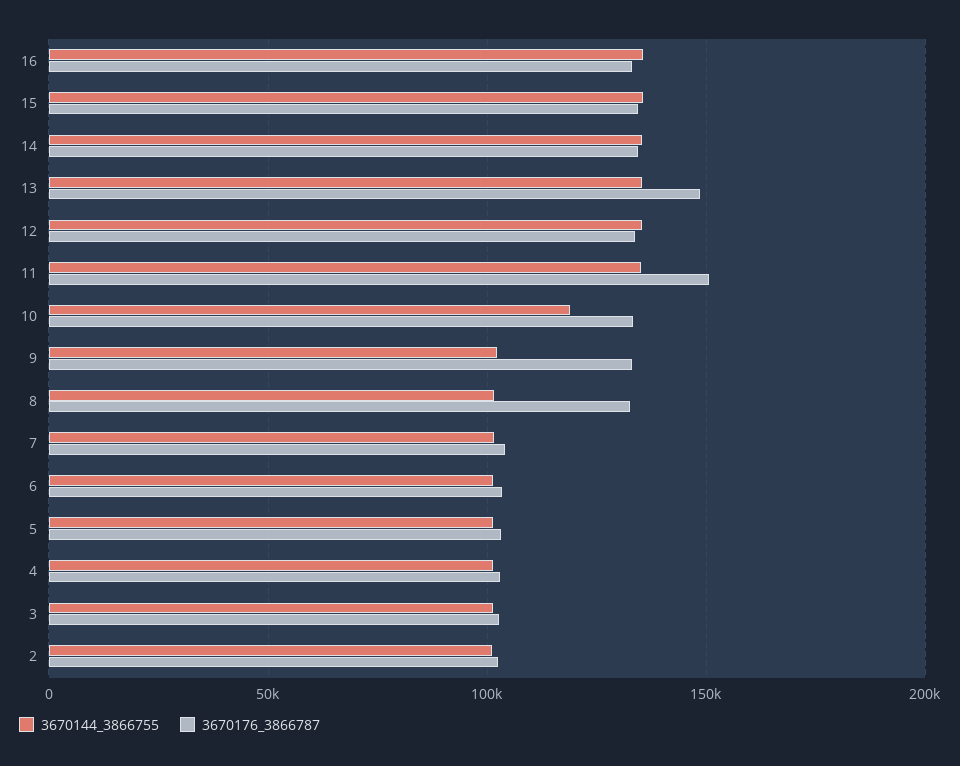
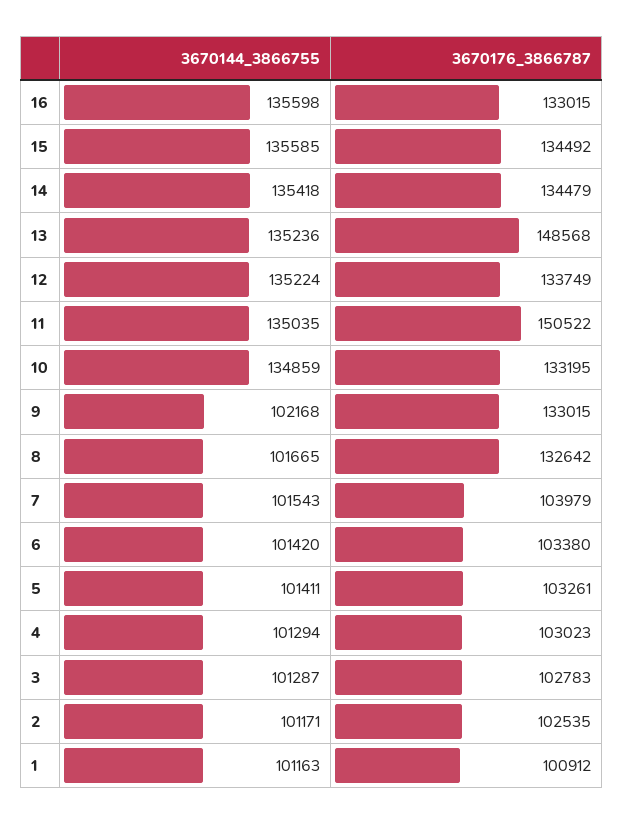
3670144_3866755, 10: 120000 -> 134859
3670144_3866755, 1: none -> 101163
3670176_3866787, 1: none -> 100912

